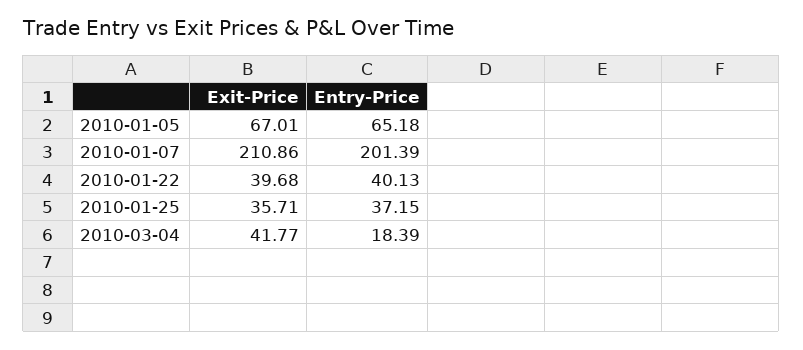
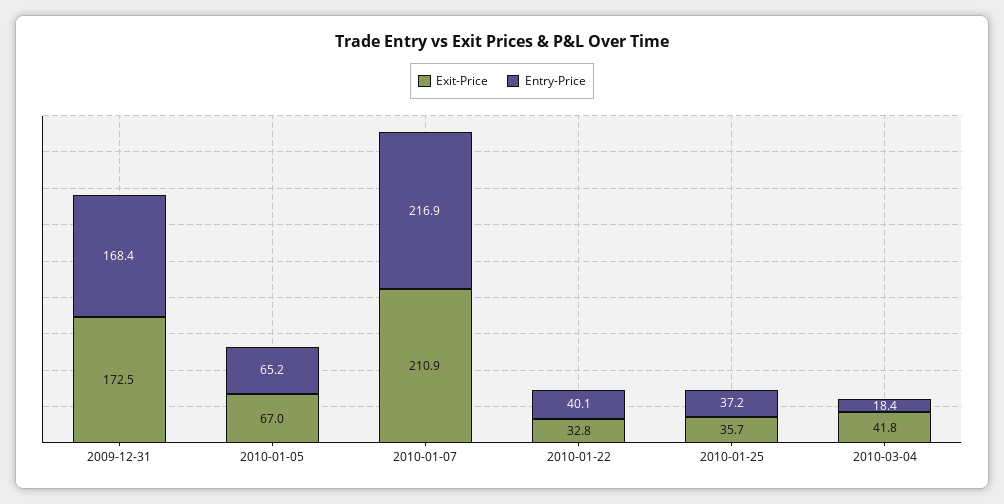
Entry-Price, 2010-01-07: 201.39 -> 216.9
Exit-Price, 2010-01-22: 39.68 -> 32.8
Exit-Price, 2009-12-31: none -> 172.5
Entry-Price, 2009-12-31: none -> 168.4

